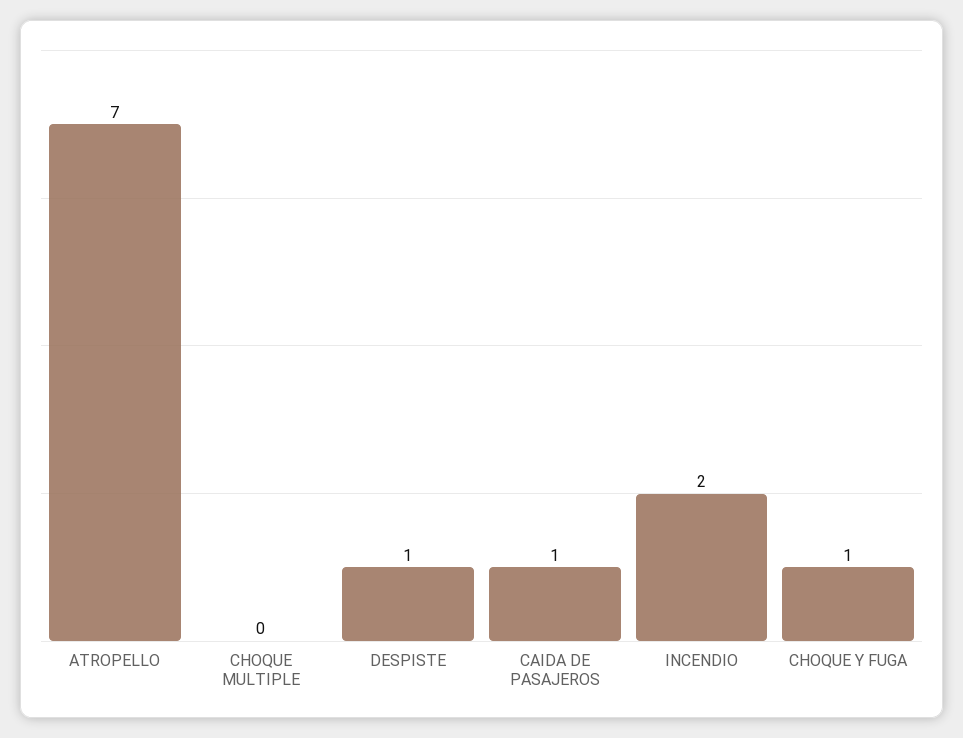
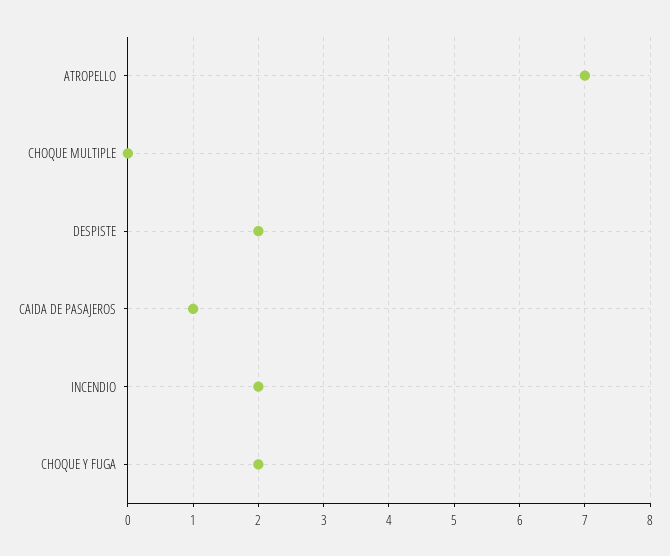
DESPISTE: 1 -> 2
CHOQUE Y FUGA: 1 -> 2

